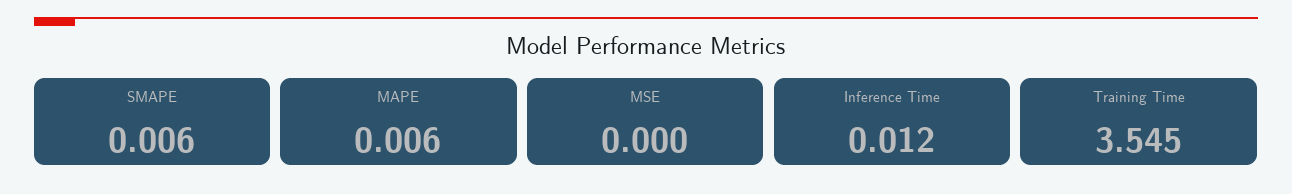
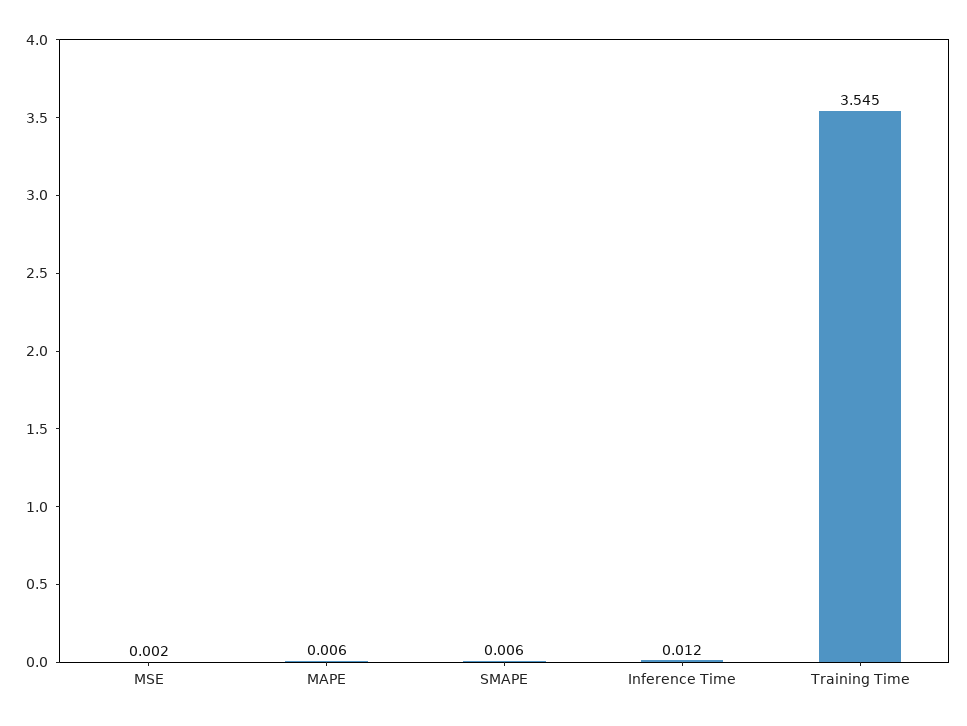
MSE: 0 -> 0.002

